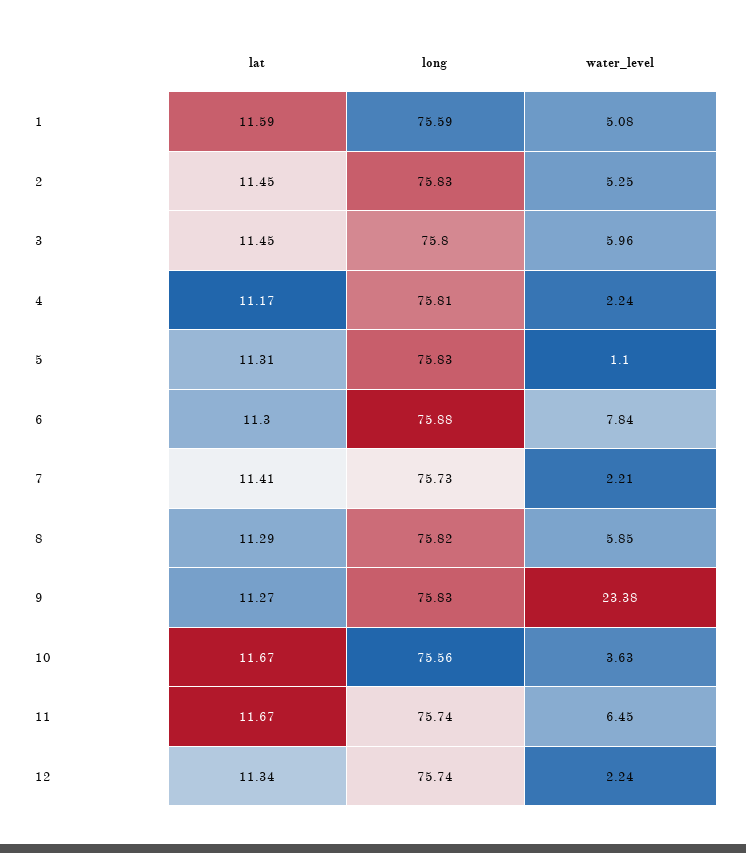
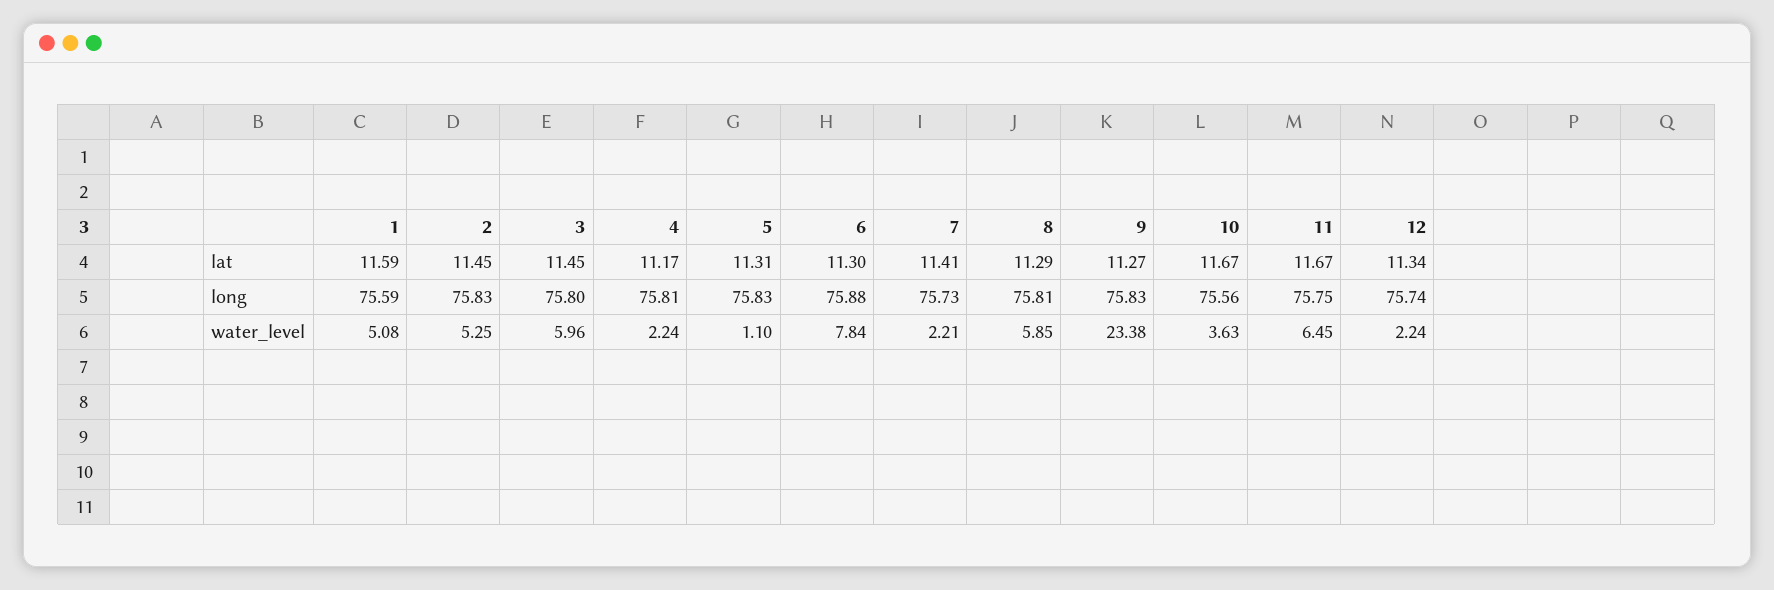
long, 8: 75.82 -> 75.81
long, 11: 75.74 -> 75.75

